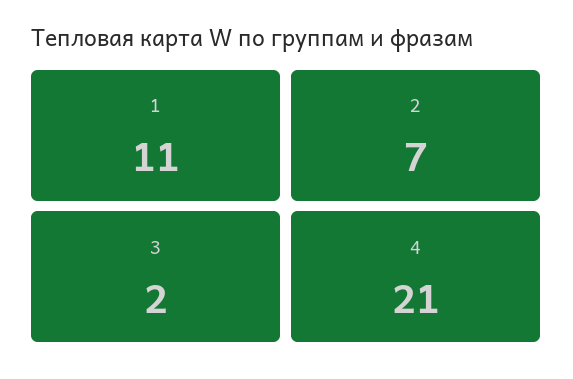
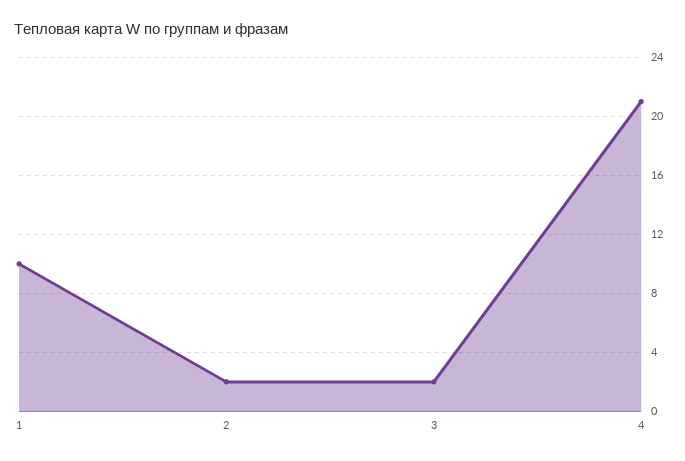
1: 11 -> 10
2: 7 -> 2

